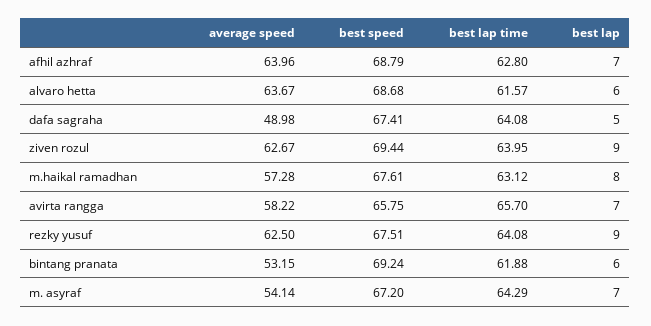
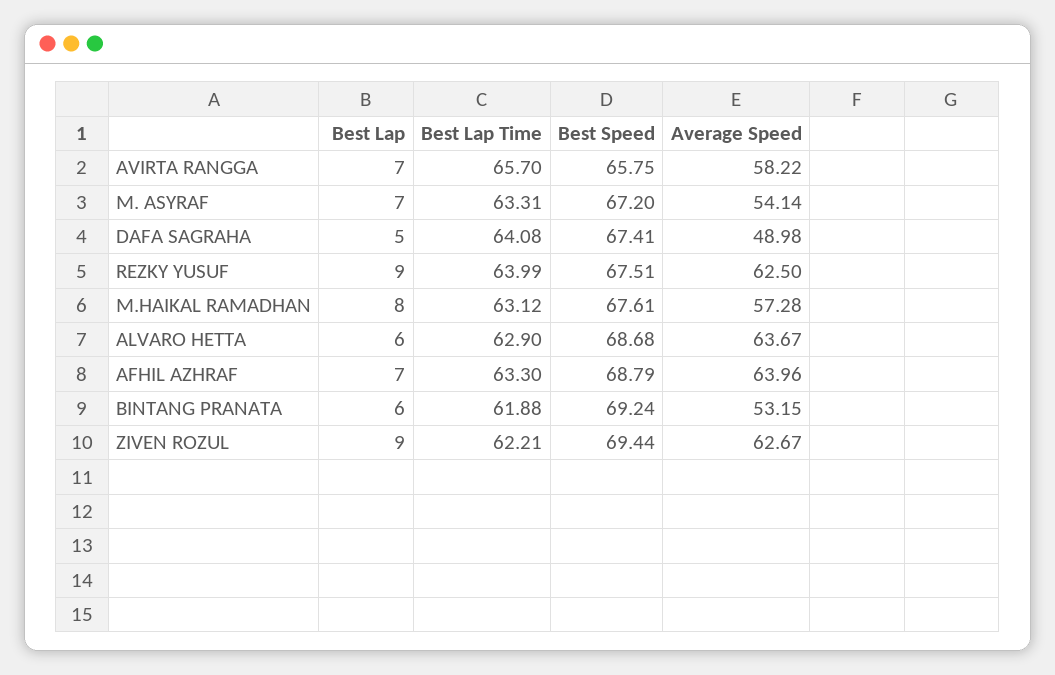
best lap time, afhil azhraf: 62.8 -> 63.3
best lap time, alvaro hetta: 61.57 -> 62.9
best lap time, ziven rozul: 63.95 -> 62.21
best lap time, rezky yusuf: 64.08 -> 63.99
best lap time, m. asyraf: 64.29 -> 63.31

